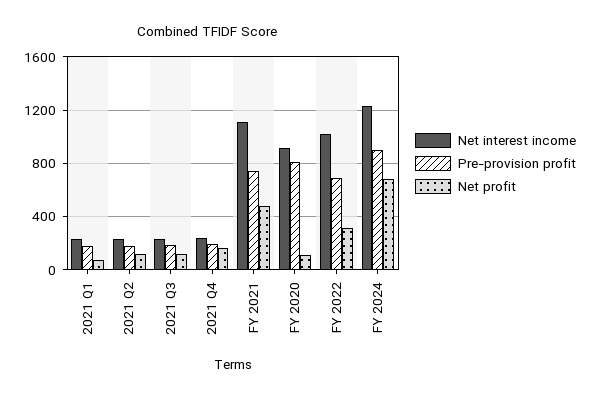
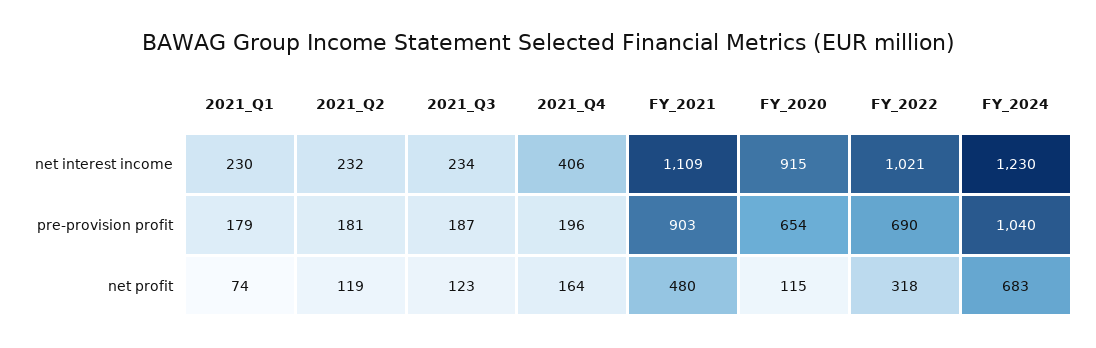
Net interest income, 2021 Q4: 250 -> 406
Pre-provision profit, FY 2021: 750 -> 903
Pre-provision profit, FY 2020: 800 -> 654
Pre-provision profit, FY 2024: 900 -> 1040

